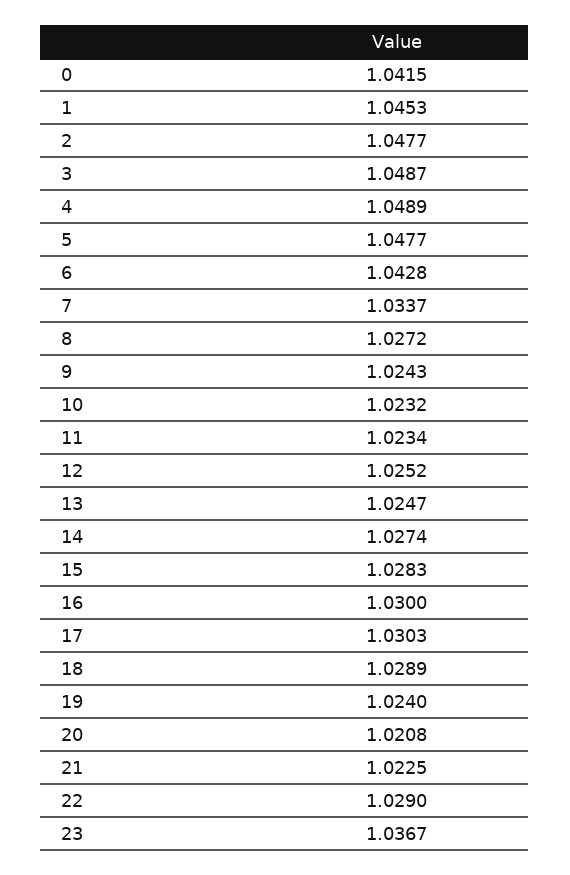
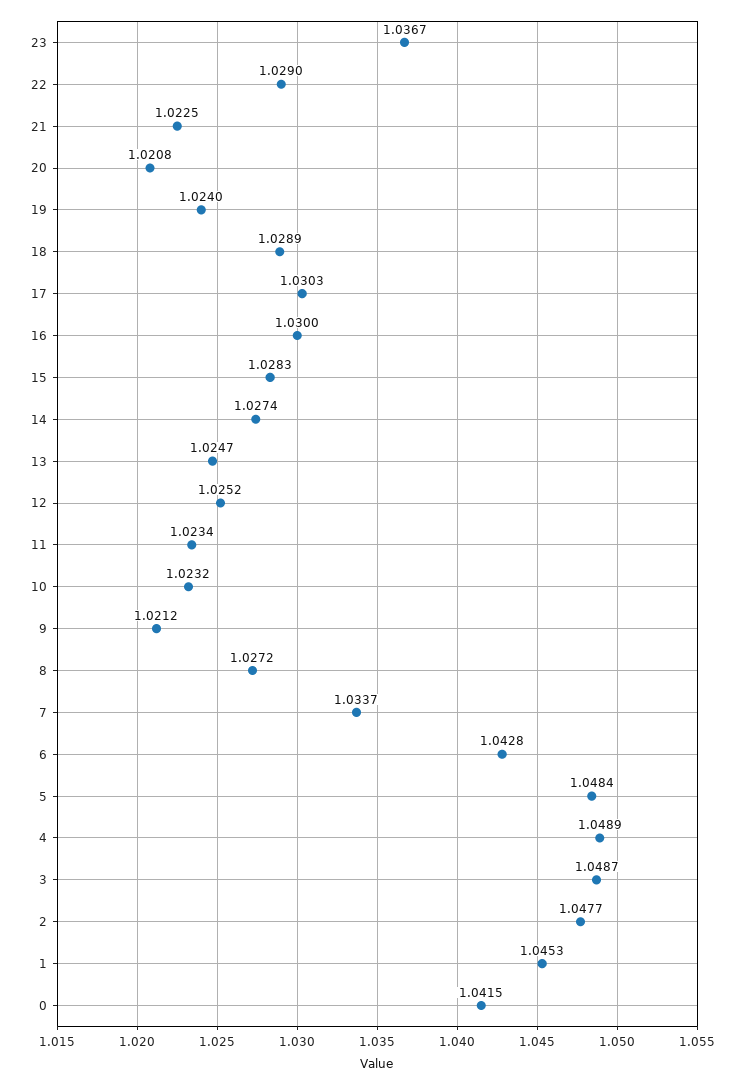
5: 1.0477 -> 1.0484
9: 1.0243 -> 1.0212

